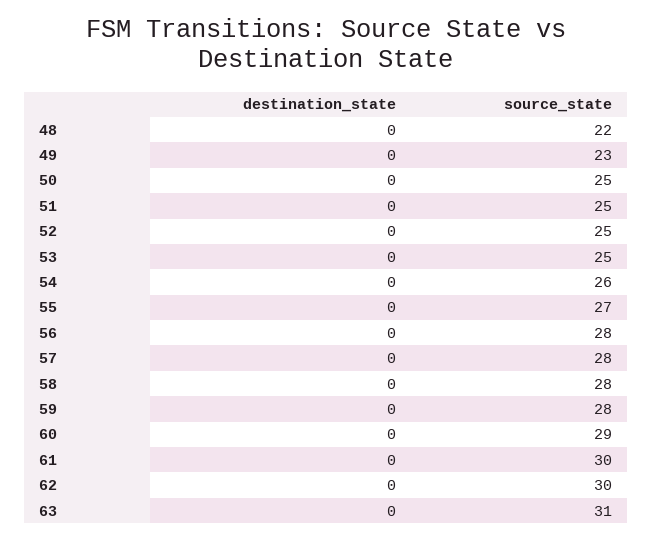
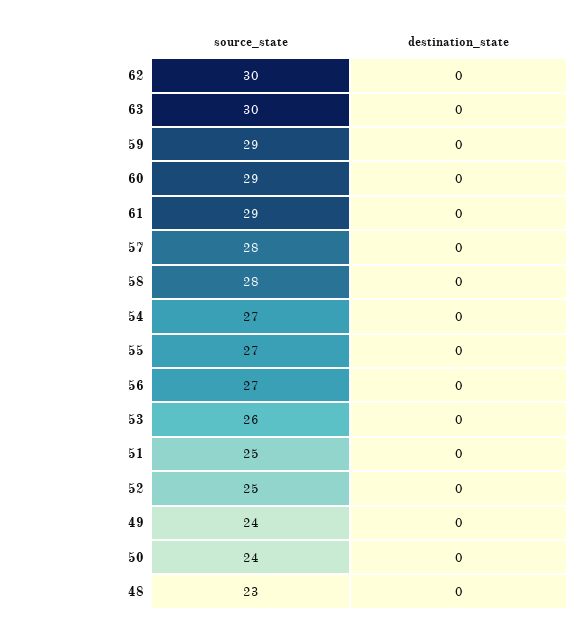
source_state, 48: 22 -> 23
source_state, 49: 23 -> 24
source_state, 50: 25 -> 24
source_state, 53: 25 -> 26
source_state, 54: 26 -> 27
source_state, 56: 28 -> 27
source_state, 59: 28 -> 29
source_state, 61: 30 -> 29
source_state, 63: 31 -> 30

